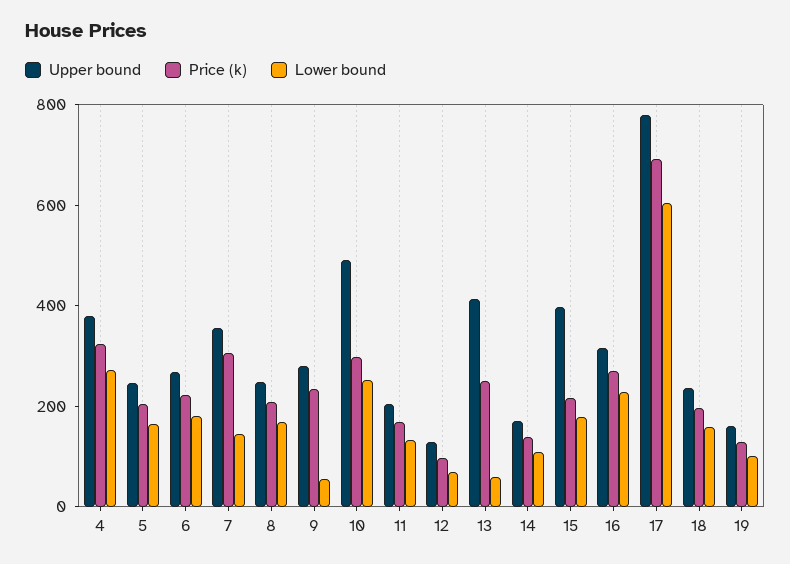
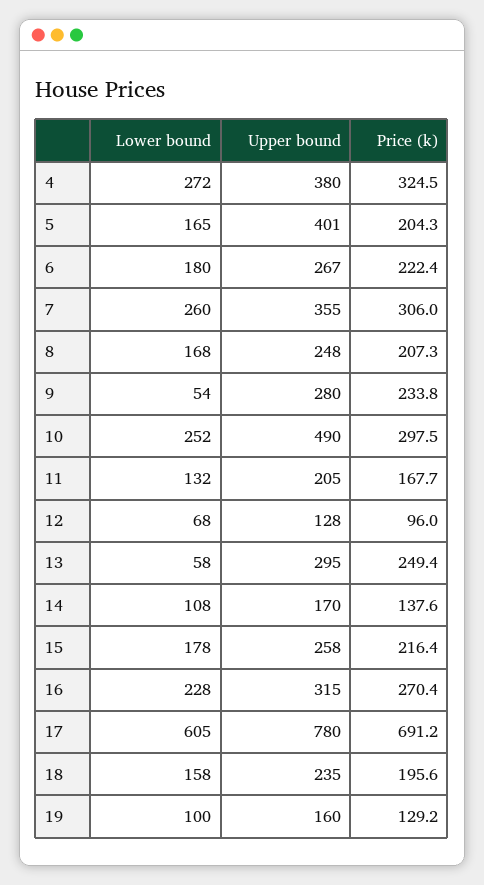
Upper bound, 5: 250 -> 401
Lower bound, 7: 150 -> 260
Upper bound, 13: 400 -> 295
Upper bound, 15: 400 -> 258

